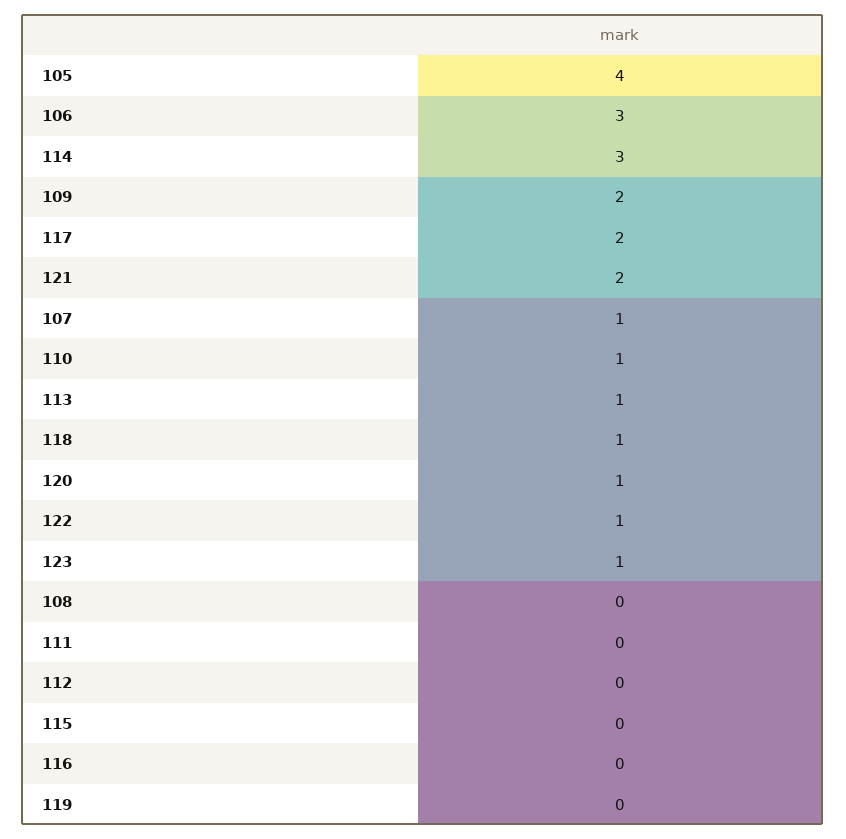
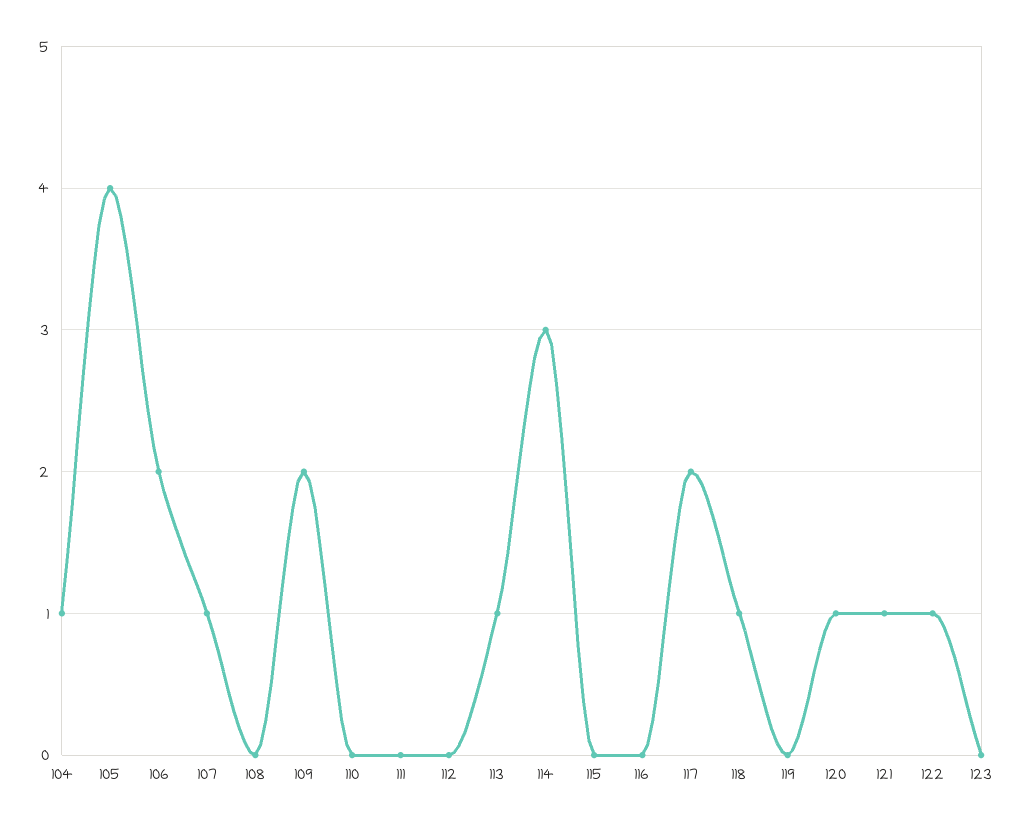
106: 3 -> 2
121: 2 -> 1
110: 1 -> 0
123: 1 -> 0
104: none -> 1

